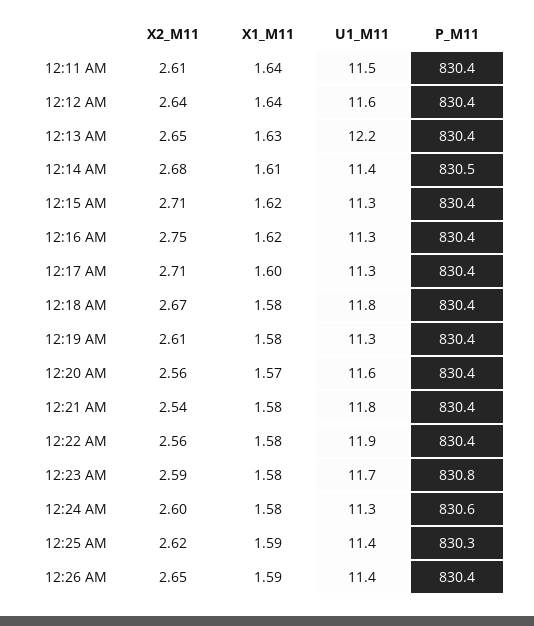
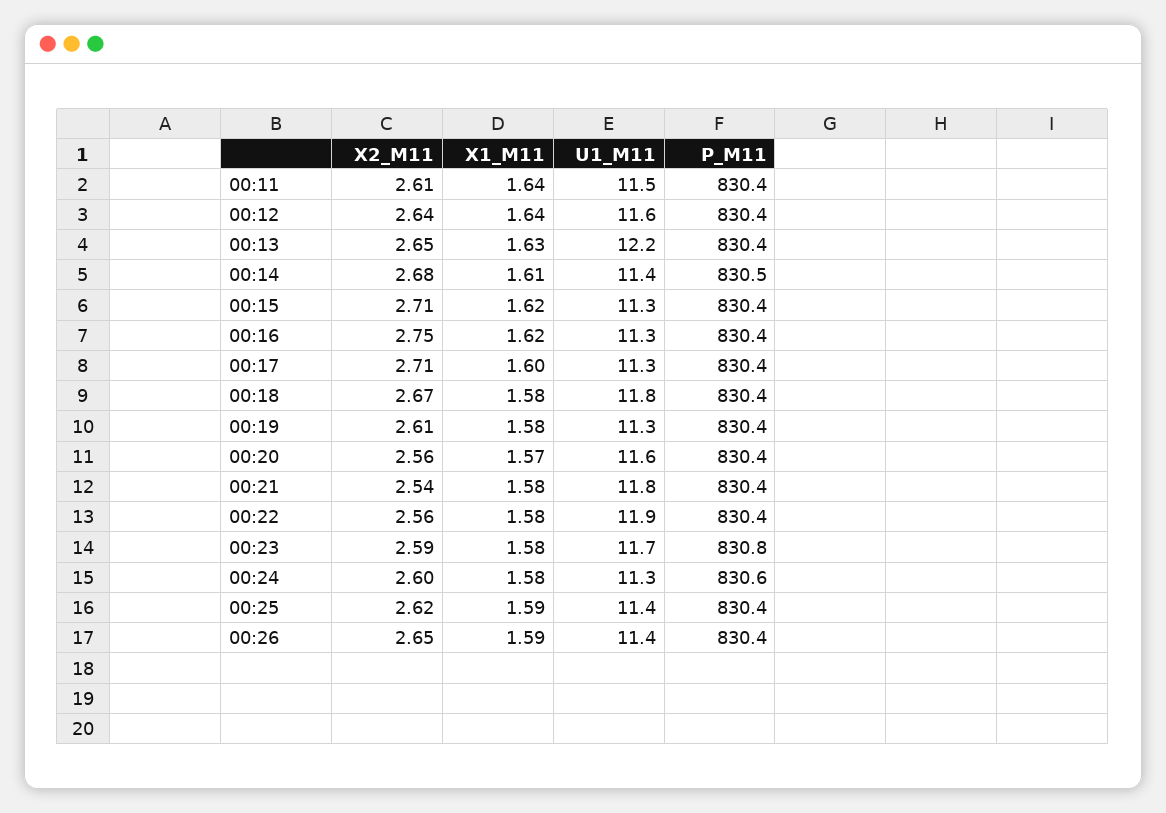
P_M11, 12:25 AM: 830.3 -> 830.4

